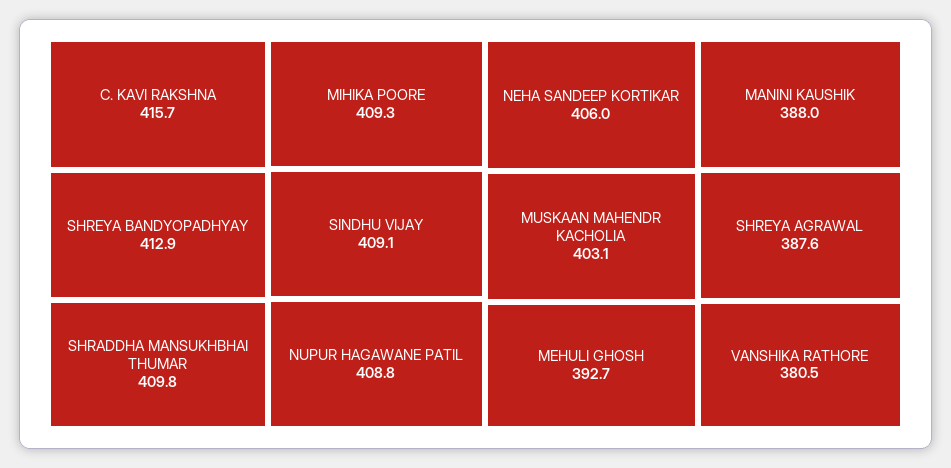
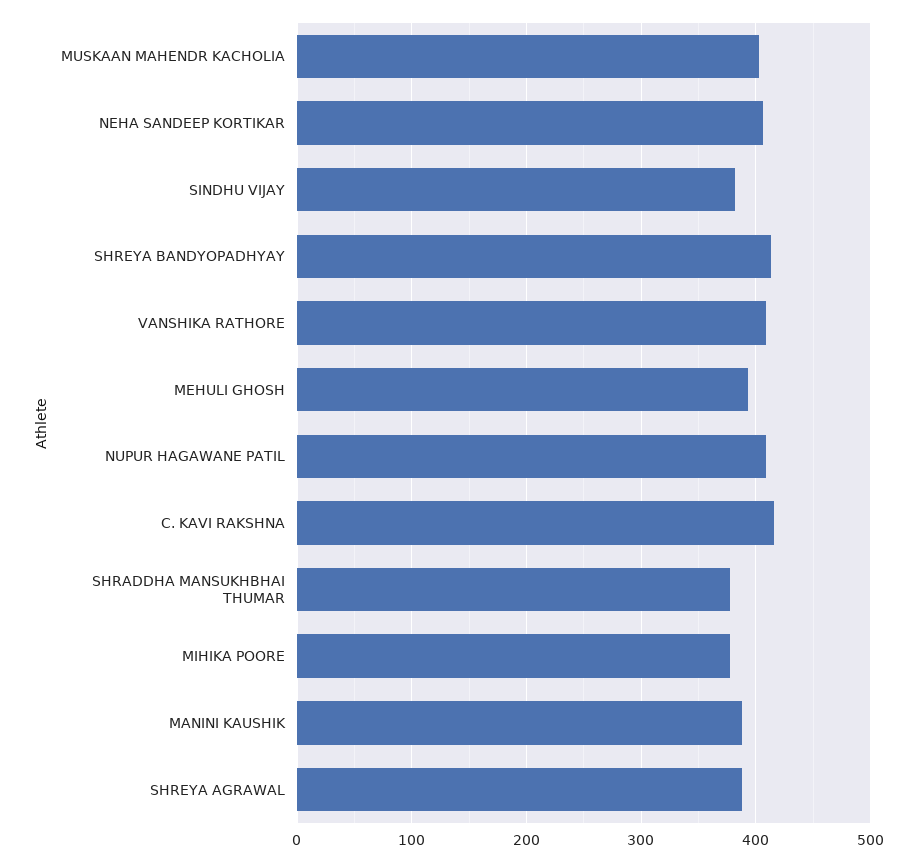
SHRADDHA MANSUKHBHAI THUMAR: 409.8 -> 380
MIHIKA POORE: 409.3 -> 380
SINDHU VIJAY: 409.1 -> 380
VANSHIKA RATHORE: 380.5 -> 410

